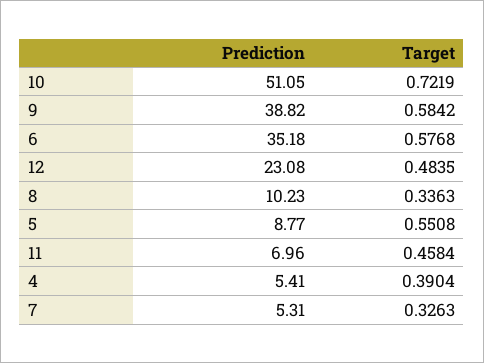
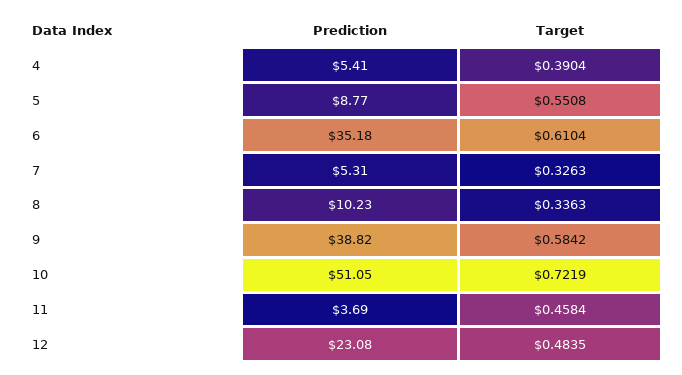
Target, 6: 0.5768 -> 0.6104
Prediction, 11: 6.96 -> 3.69

